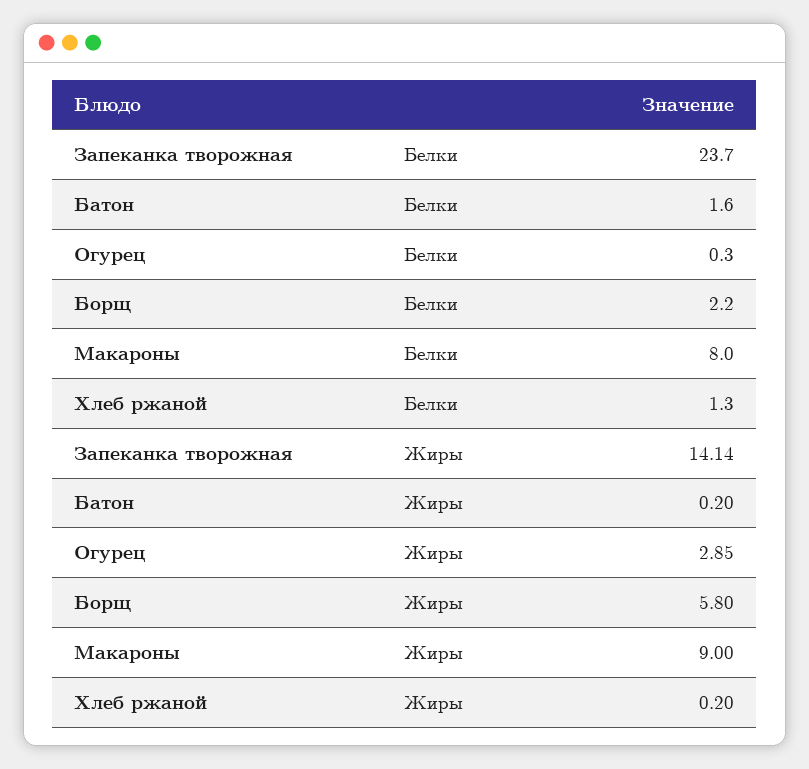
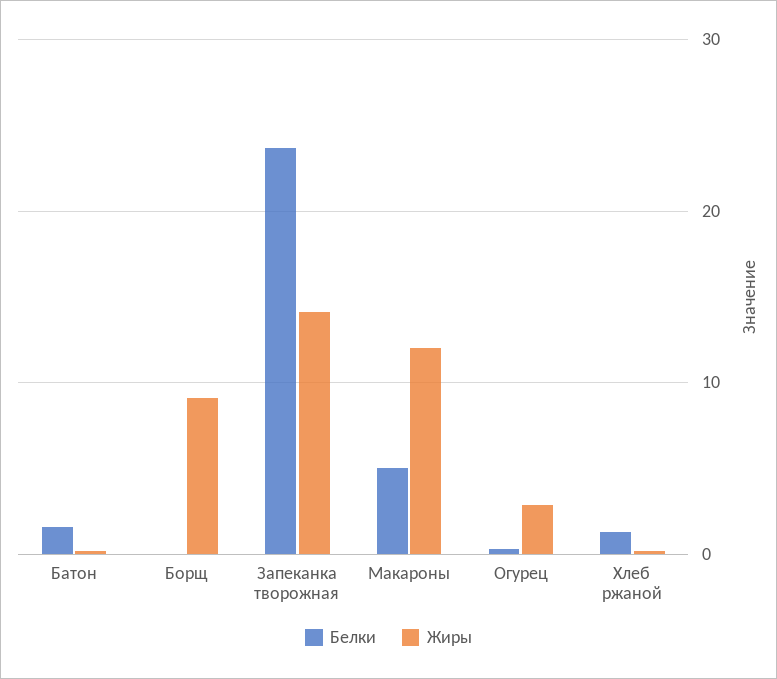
Белки, Борщ: 2.2 -> 0
Белки, Макароны: 8 -> 5
Жиры, Борщ: 5.8 -> 9
Жиры, Макароны: 9 -> 12

